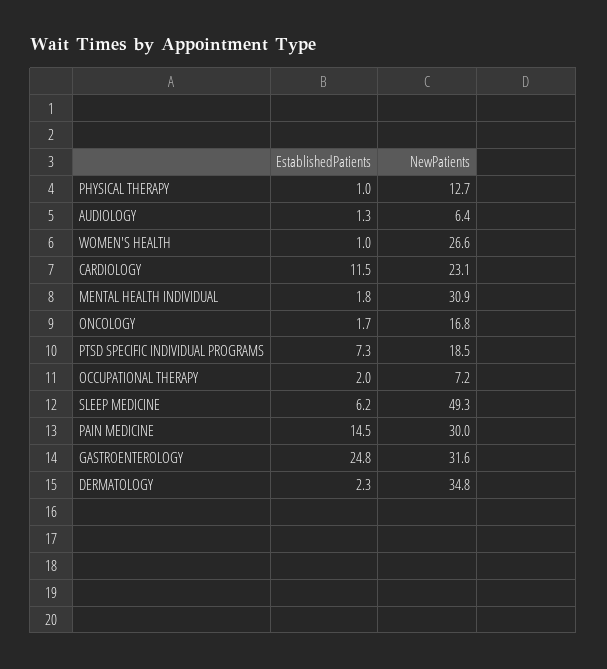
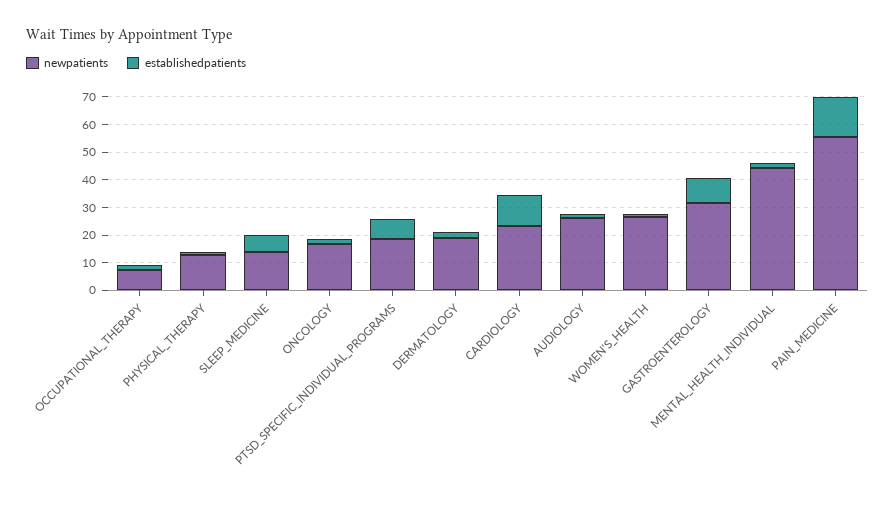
NewPatients, AUDIOLOGY: 6.4 -> 25
NewPatients, MENTAL HEALTH INDIVIDUAL: 30.9 -> 45
NewPatients, SLEEP MEDICINE: 49.3 -> 15
NewPatients, PAIN MEDICINE: 30 -> 55
EstablishedPatients, GASTROENTEROLOGY: 24.8 -> 10
NewPatients, DERMATOLOGY: 34.8 -> 20

